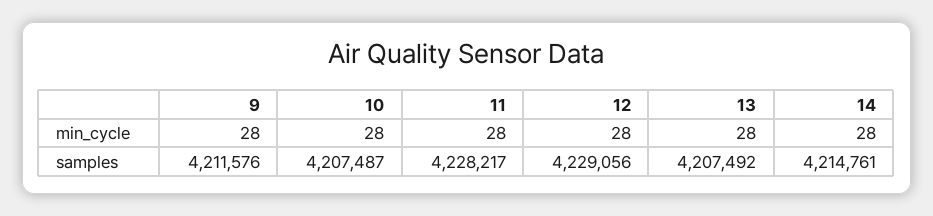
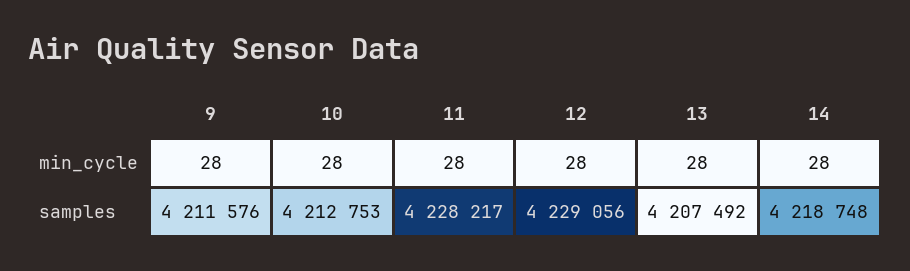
10, samples: 4207487 -> 4212753
14, samples: 4214761 -> 4218748

